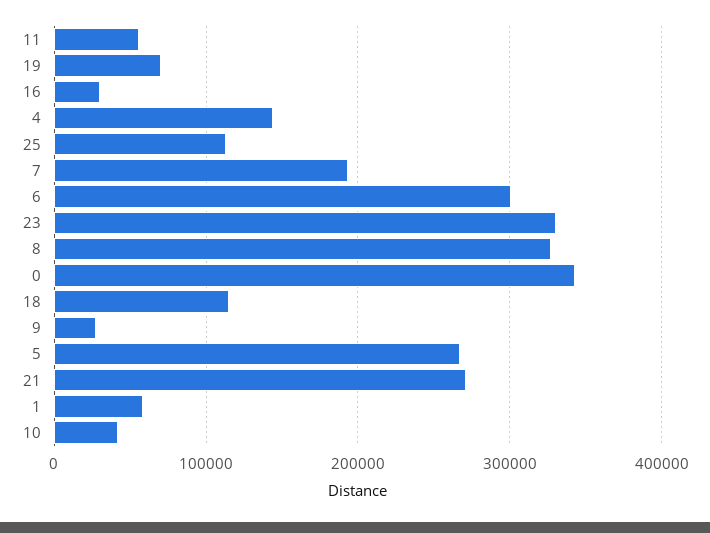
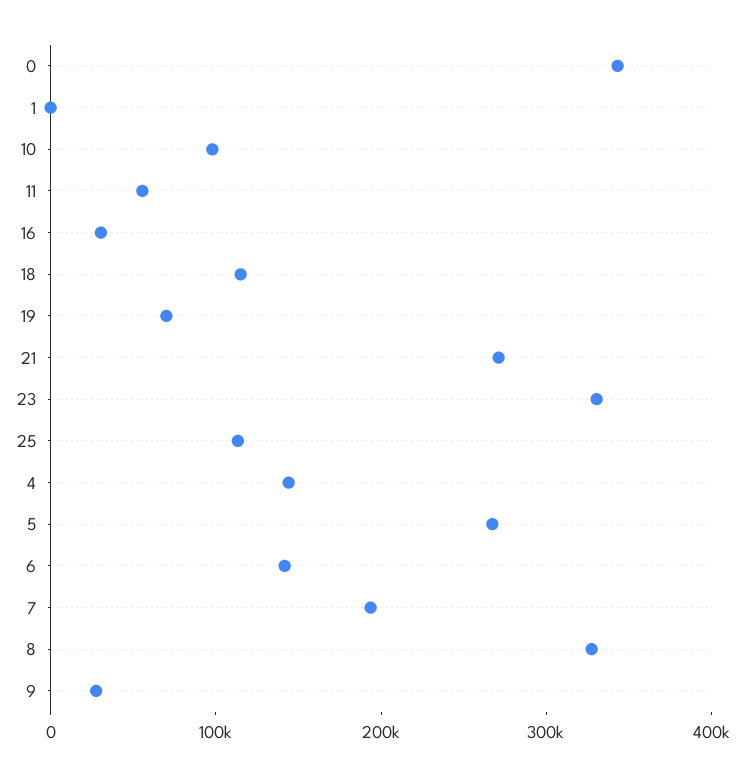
6: 300000 -> 140000
1: 60000 -> 0
10: 40000 -> 100000

